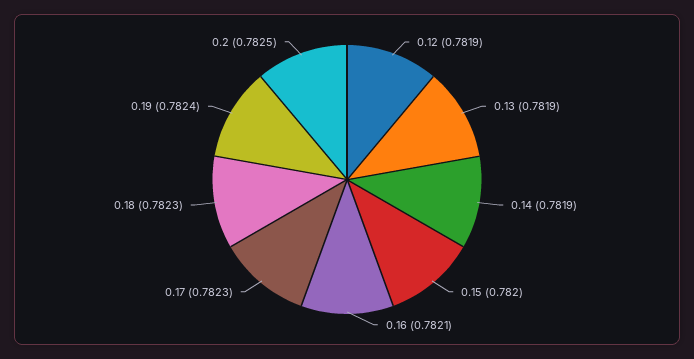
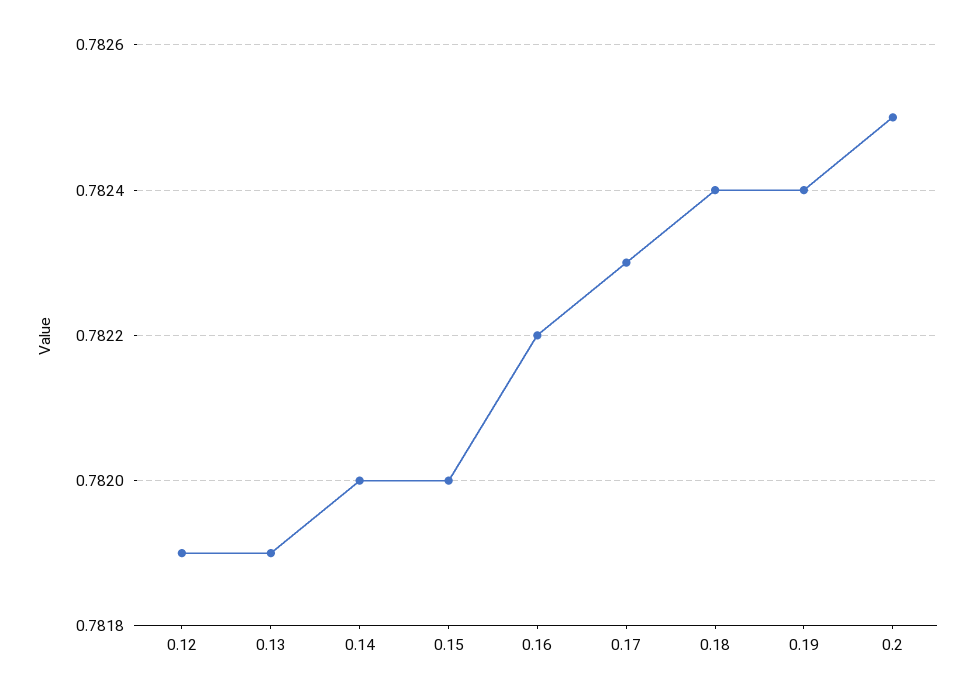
0.14: 0.7819 -> 0.782
0.16: 0.7821 -> 0.7822
0.18: 0.7823 -> 0.7824

